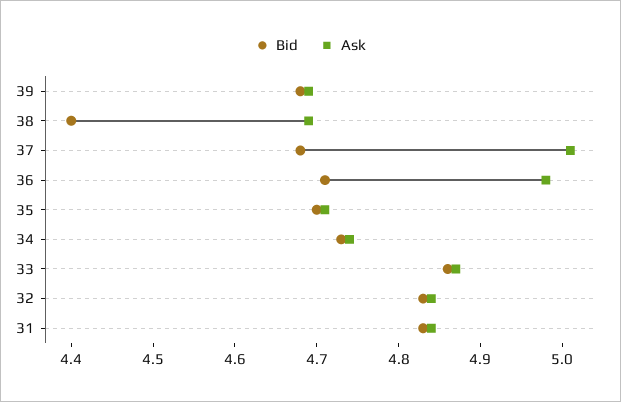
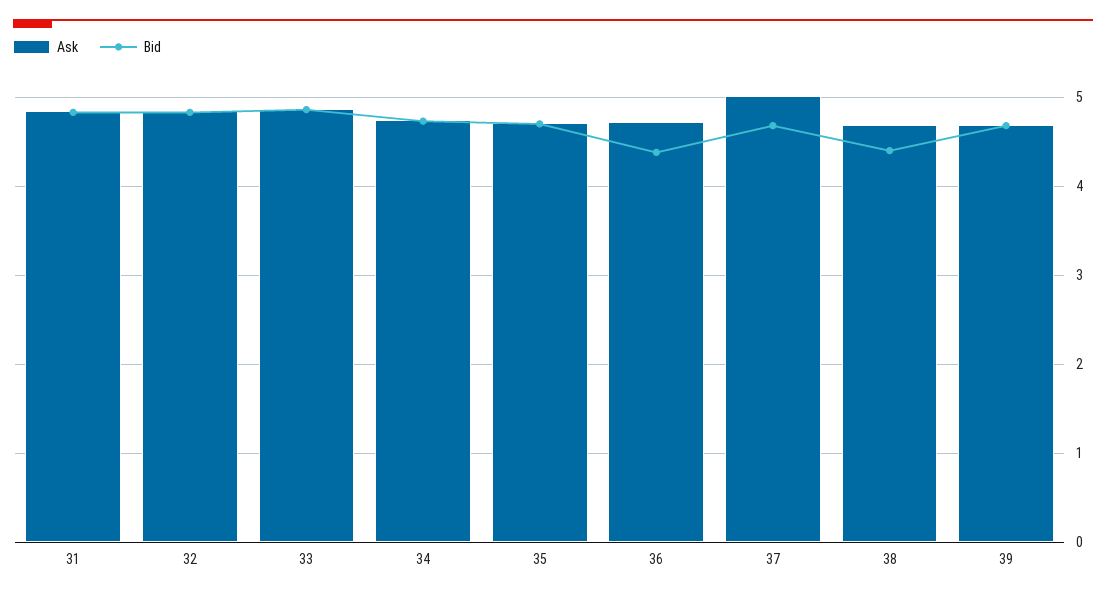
Bid, 36: 4.71 -> 4.4
Ask, 36: 4.98 -> 4.7

